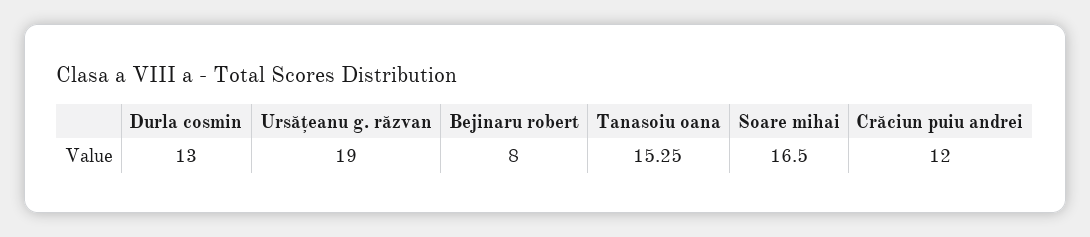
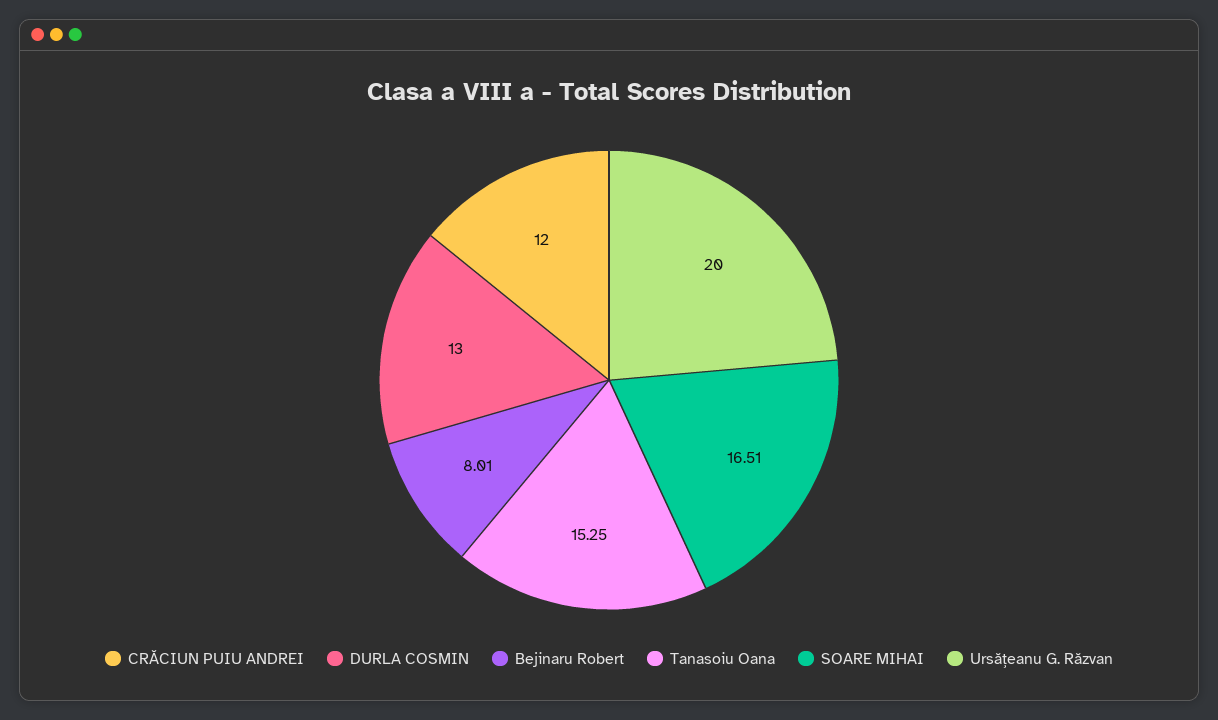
Ursățeanu g. răzvan: 19 -> 20
Bejinaru robert: 8 -> 8.01
Soare mihai: 16.5 -> 16.51

